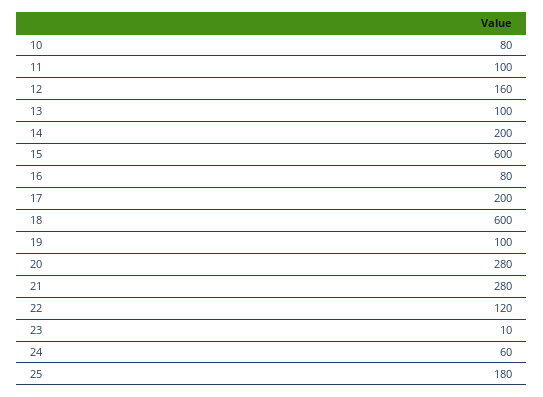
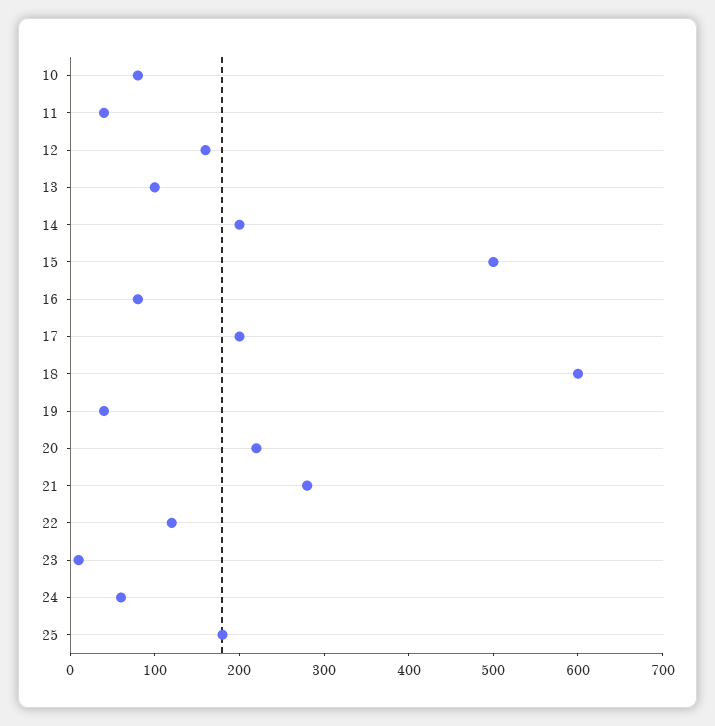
11: 100 -> 40
15: 600 -> 500
19: 100 -> 40
20: 280 -> 220

